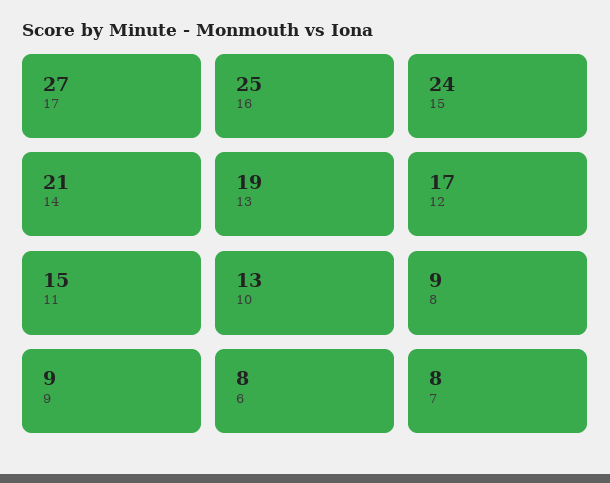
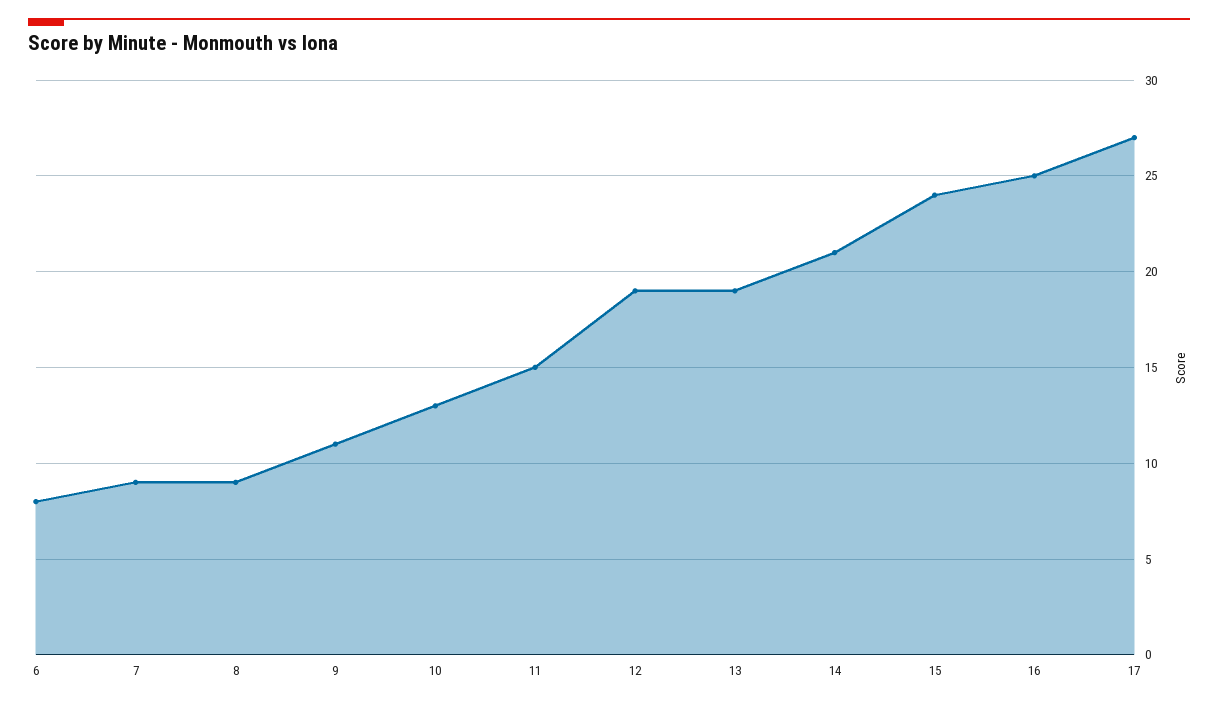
12: 17 -> 19
9: 9 -> 11
7: 8 -> 9

